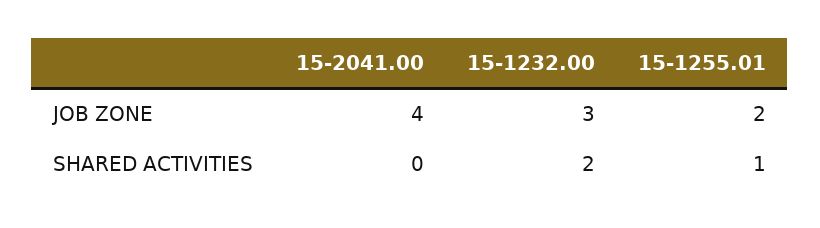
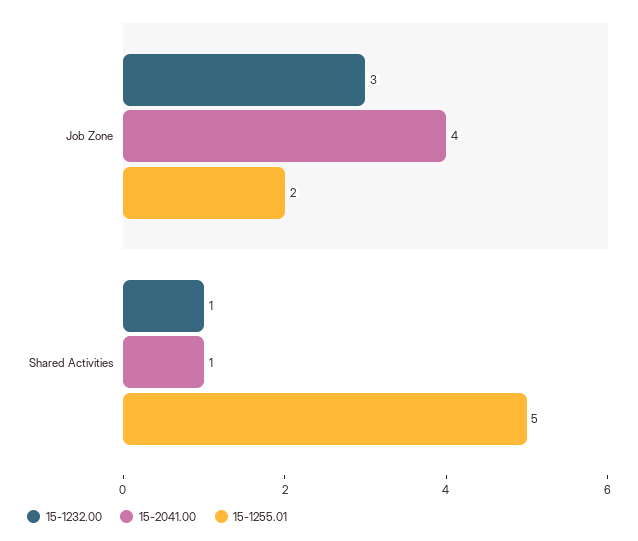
15-2041.00, SHARED ACTIVITIES: 0 -> 1
15-1232.00, SHARED ACTIVITIES: 2 -> 1
15-1255.01, SHARED ACTIVITIES: 1 -> 5

